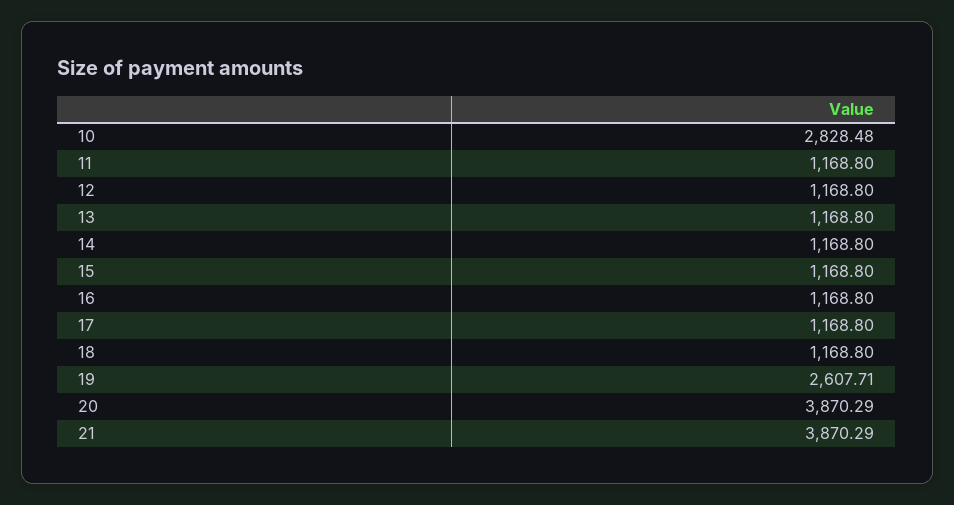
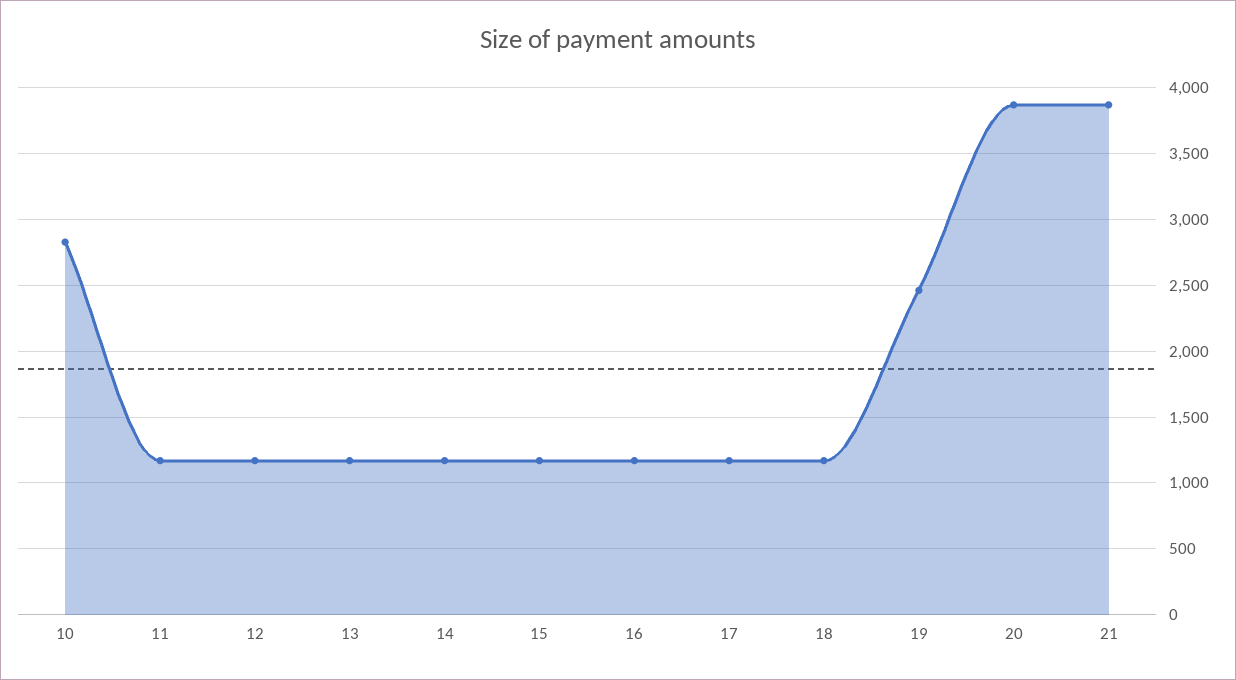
19: 2607.71 -> 2450

